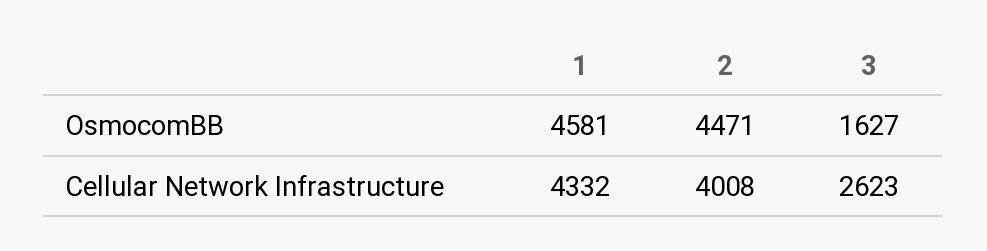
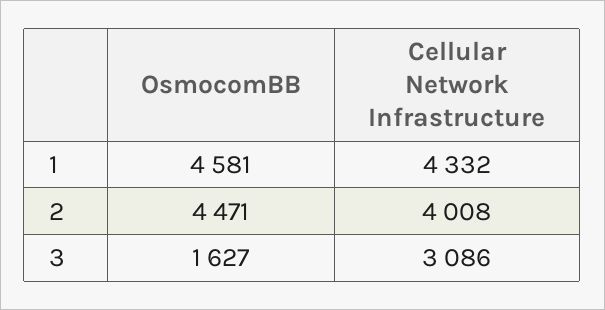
3, Cellular Network Infrastructure: 2623 -> 3086

